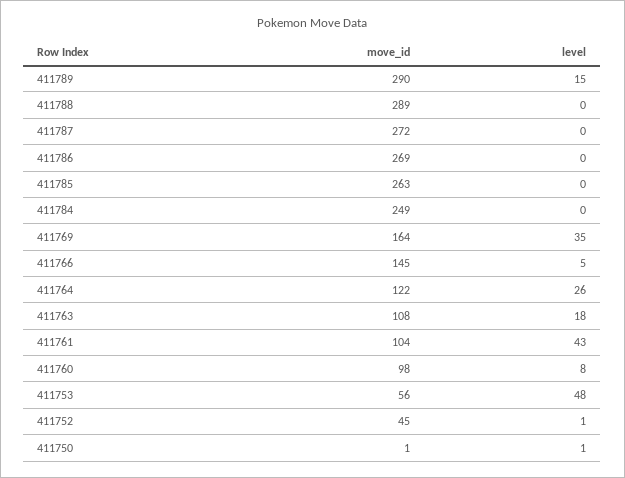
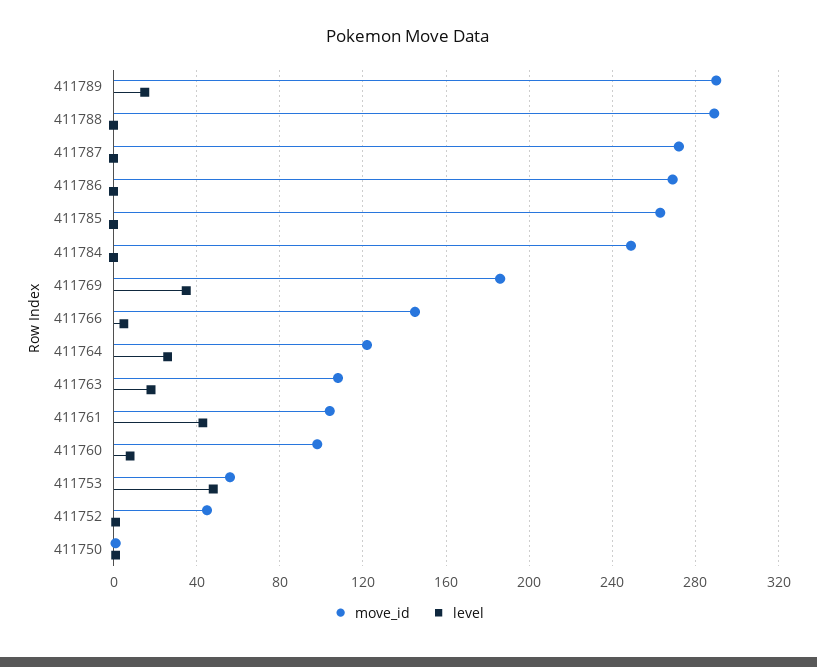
move_id, 411769: 164 -> 185

